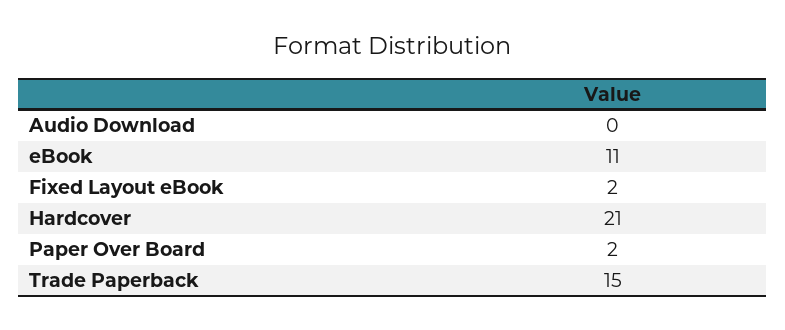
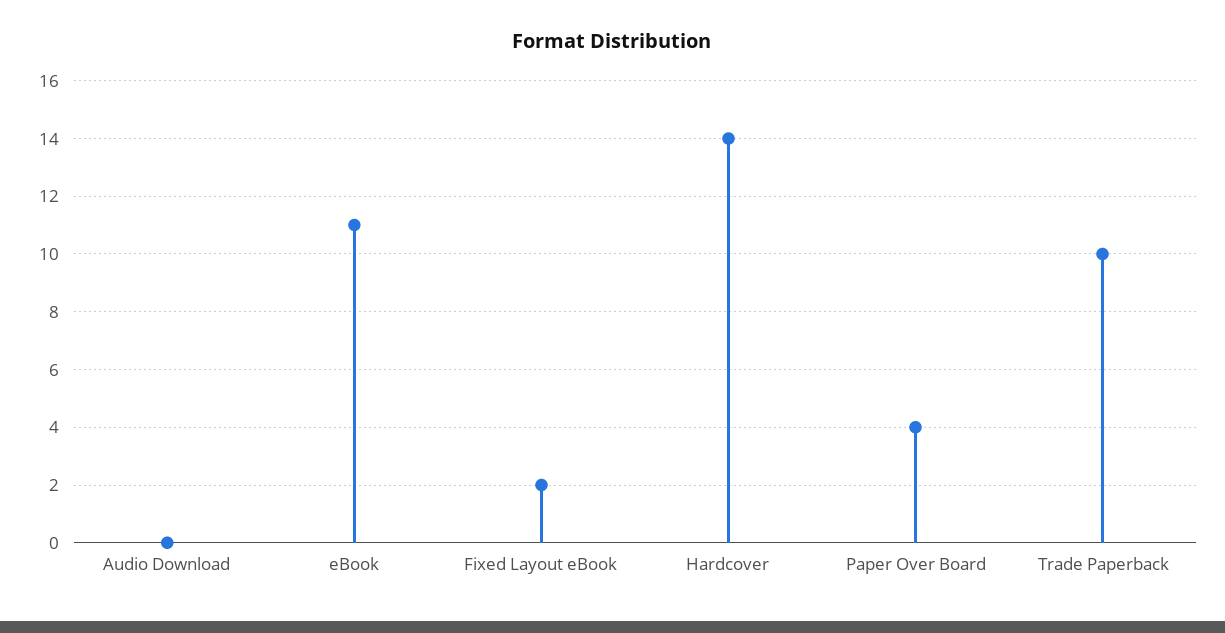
Hardcover: 21 -> 14
Paper Over Board: 2 -> 4
Trade Paperback: 15 -> 10

